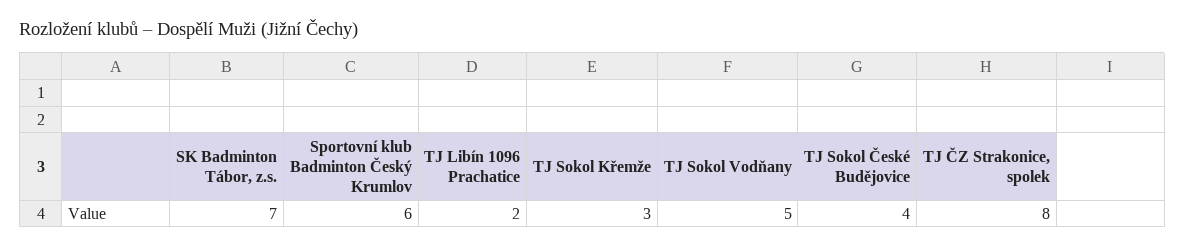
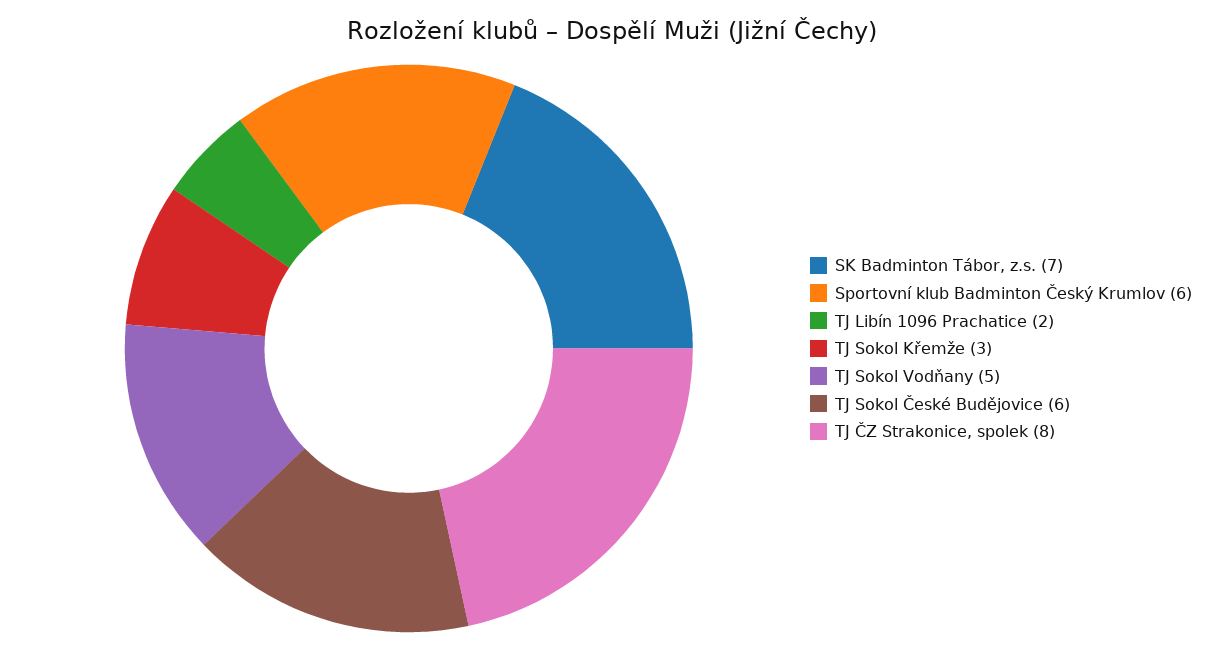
TJ Sokol České Budějovice: 4 -> 6

